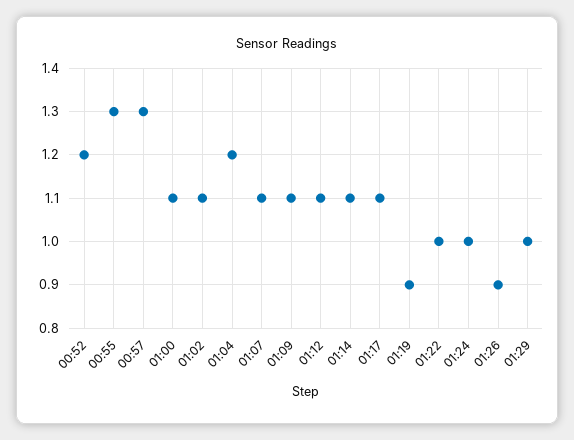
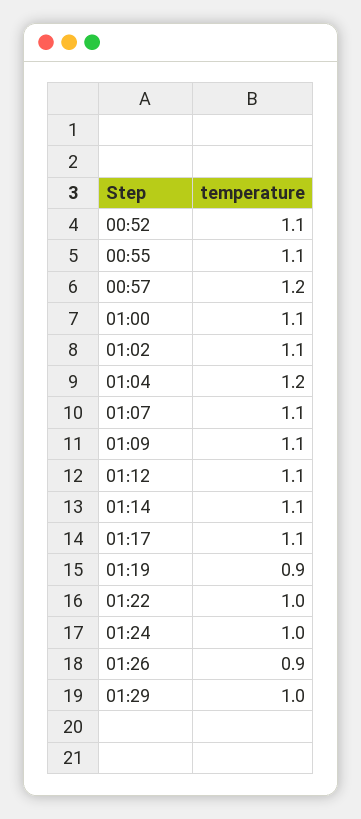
00:52: 1.2 -> 1.1
00:55: 1.3 -> 1.1
00:57: 1.3 -> 1.2

